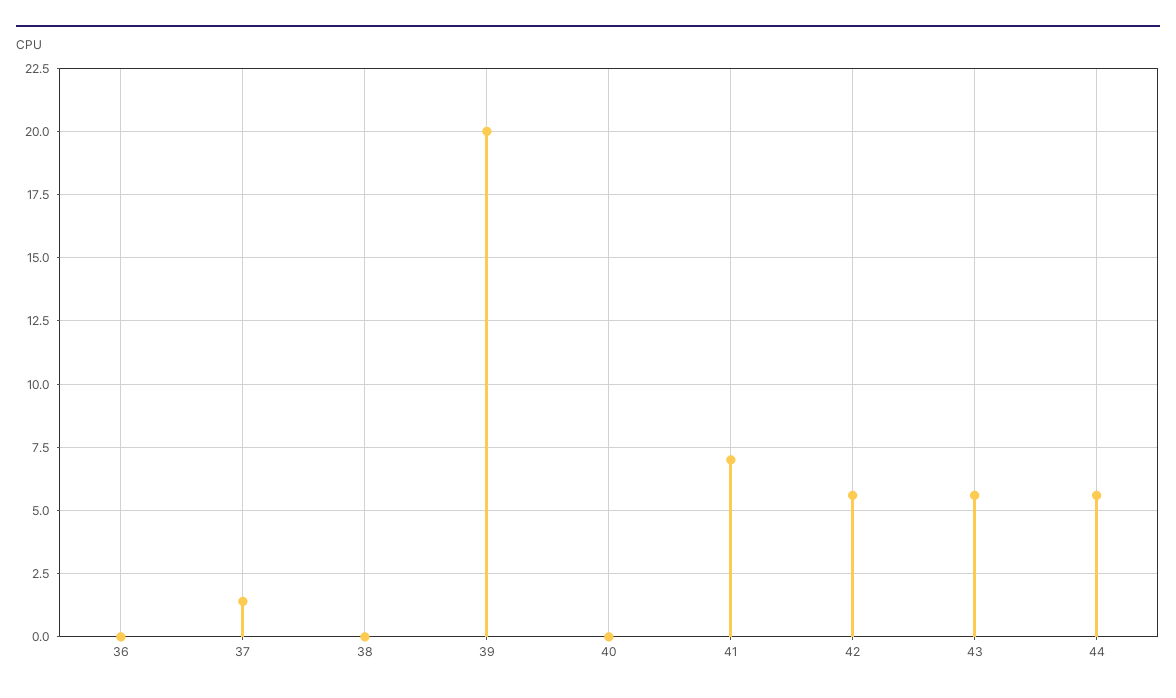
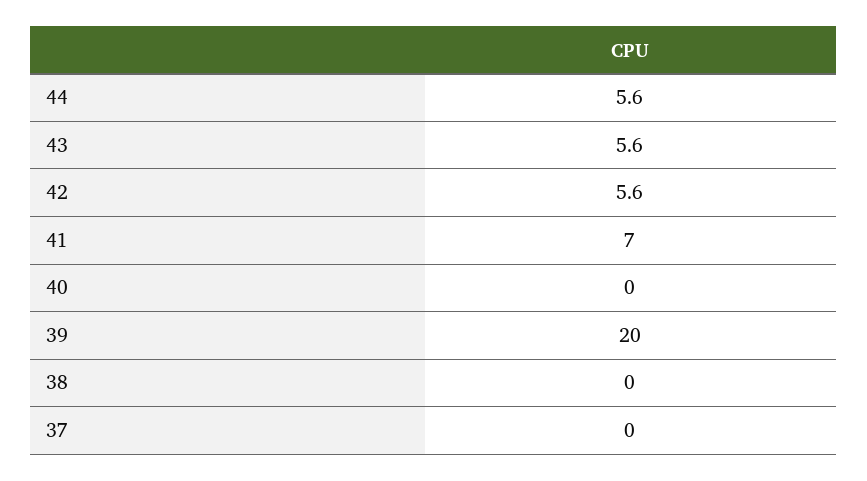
36: 0 -> none
37: 1.5 -> 0

